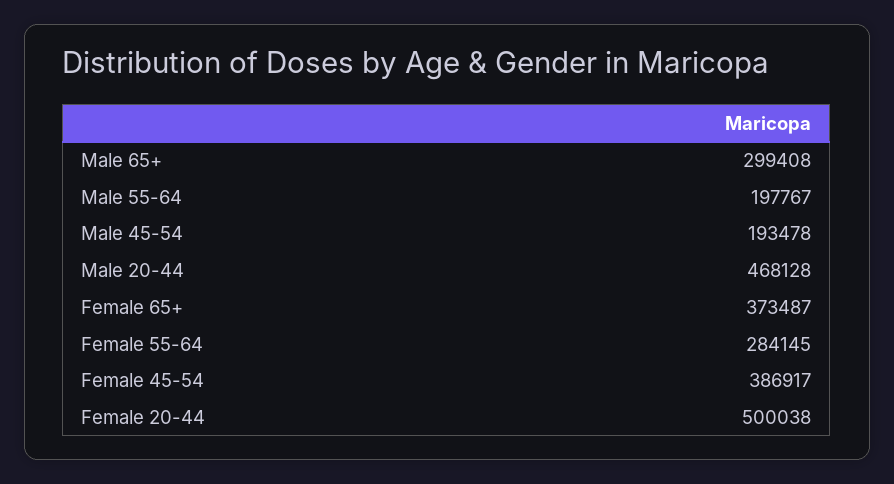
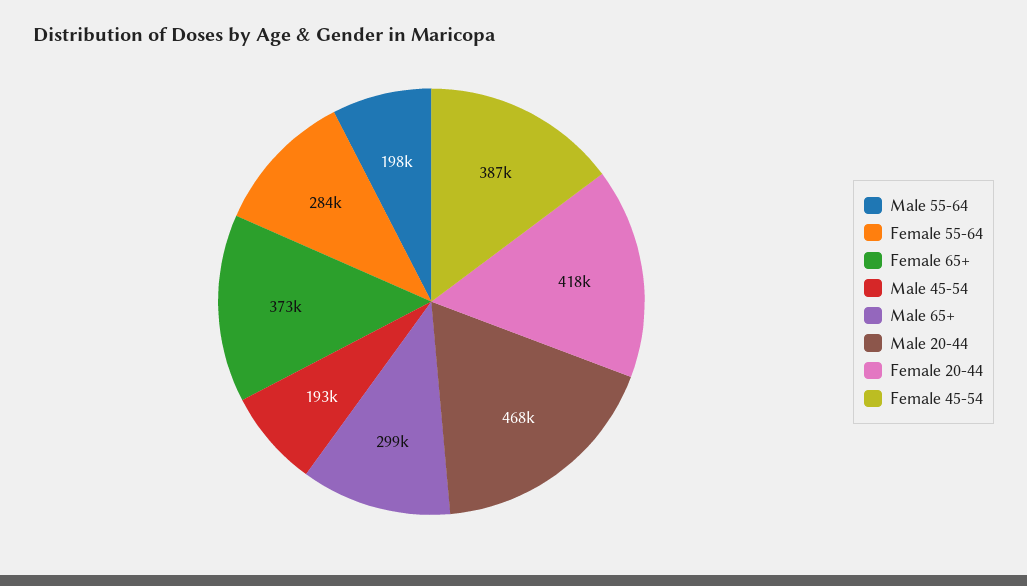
Female 20-44: 500038 -> 418000

